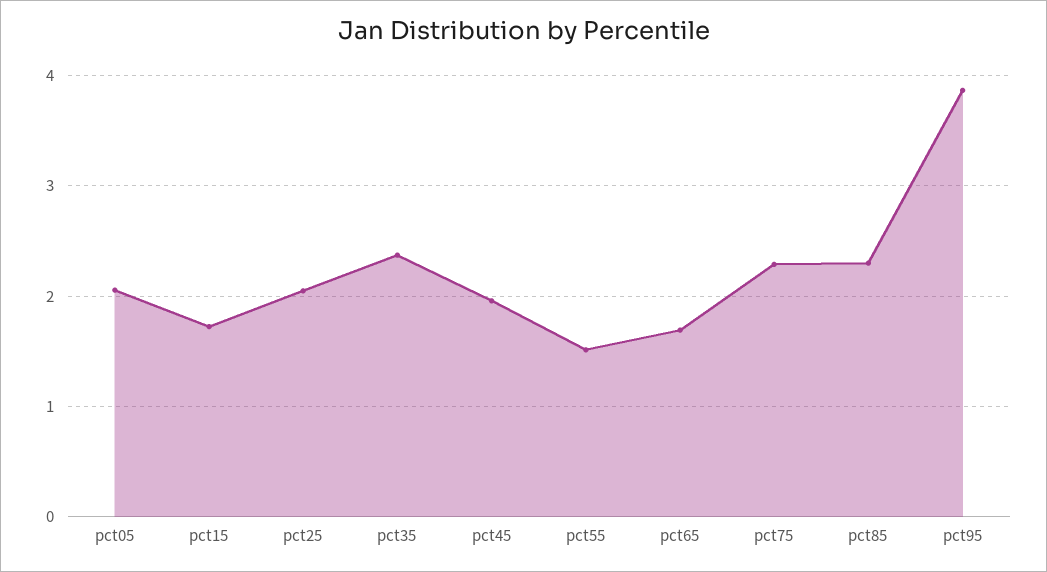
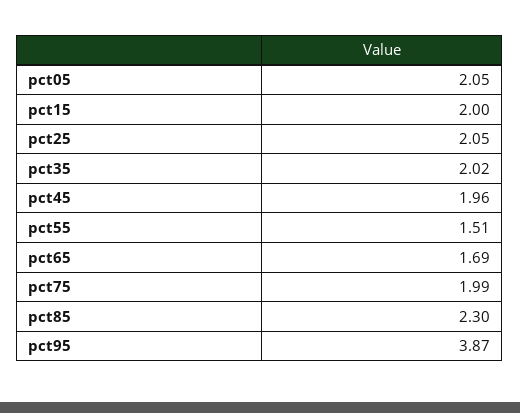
pct15: 1.7 -> 2
pct35: 2.4 -> 2.02
pct75: 2.3 -> 1.99

